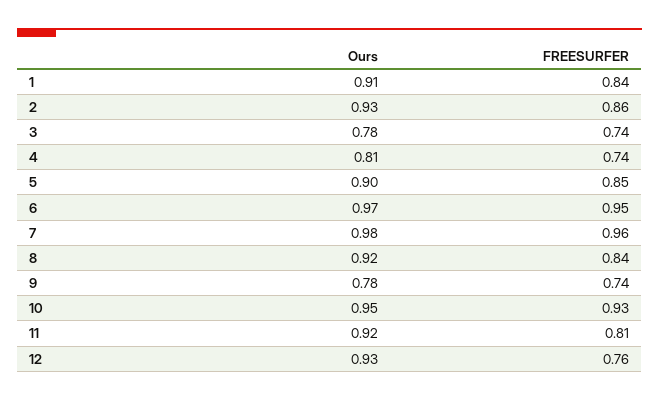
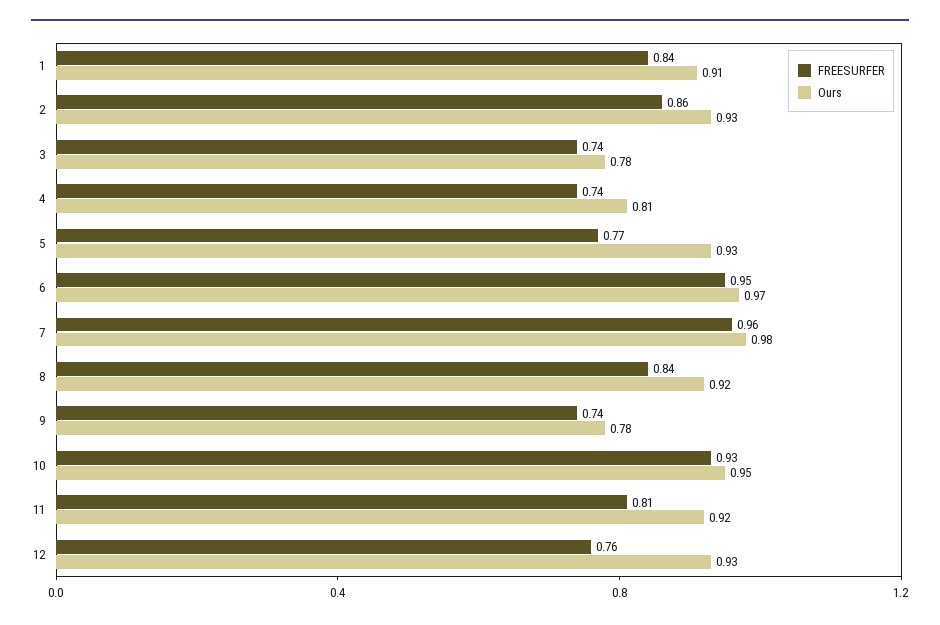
Ours, 5: 0.9 -> 0.93
FREESURFER, 5: 0.85 -> 0.77

